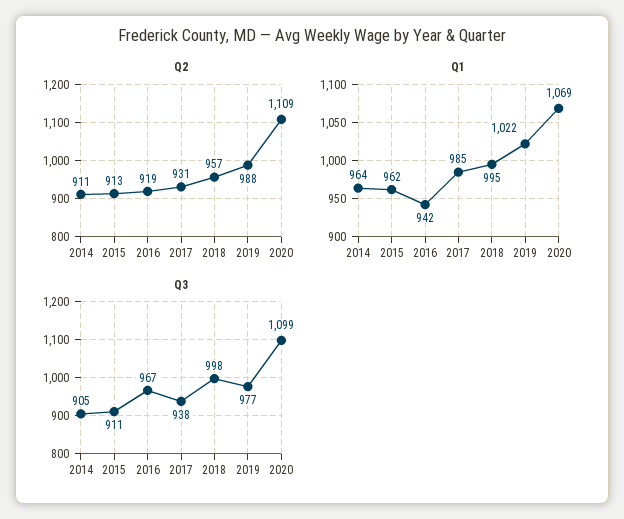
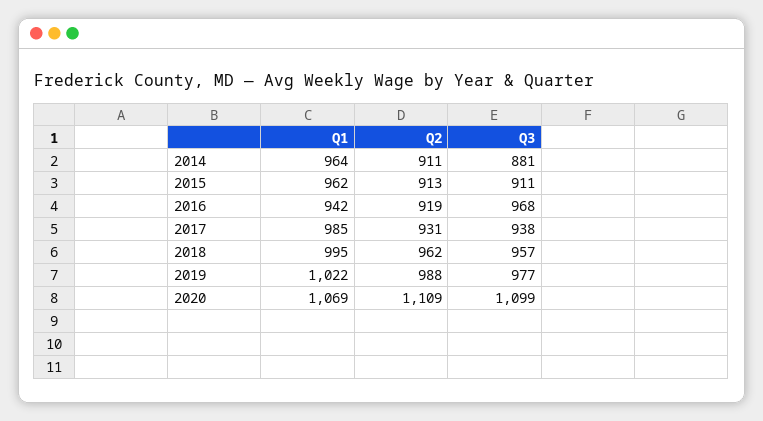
Q2, 2018: 957 -> 962
Q3, 2014: 905 -> 881
Q3, 2016: 967 -> 968
Q3, 2018: 998 -> 957

